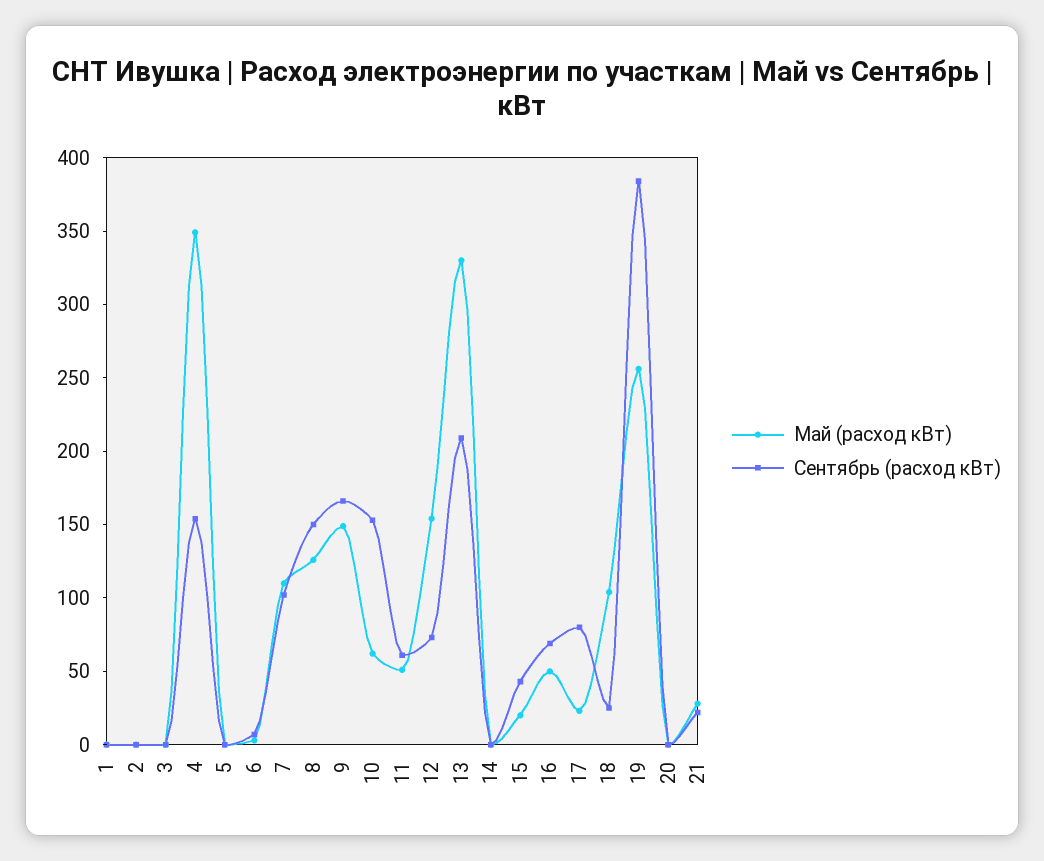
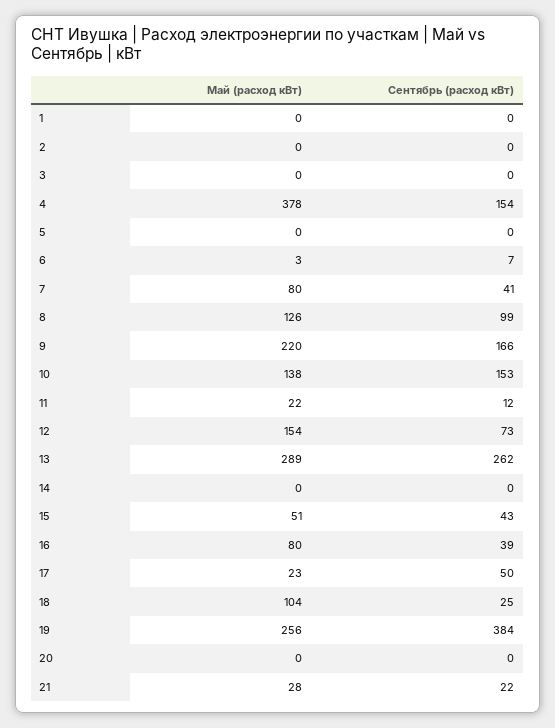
Май (расход кВт), 4: 350 -> 378
Май (расход кВт), 7: 110 -> 80
Сентябрь (расход кВт), 7: 100 -> 41
Сентябрь (расход кВт), 8: 150 -> 99
Май (расход кВт), 9: 150 -> 220
Май (расход кВт), 10: 60 -> 138
Май (расход кВт), 11: 50 -> 22
Сентябрь (расход кВт), 11: 60 -> 12
Май (расход кВт), 13: 330 -> 289
Сентябрь (расход кВт), 13: 210 -> 262
Май (расход кВт), 15: 20 -> 51
Май (расход кВт), 16: 50 -> 80
Сентябрь (расход кВт), 16: 70 -> 39
Сентябрь (расход кВт), 17: 80 -> 50

